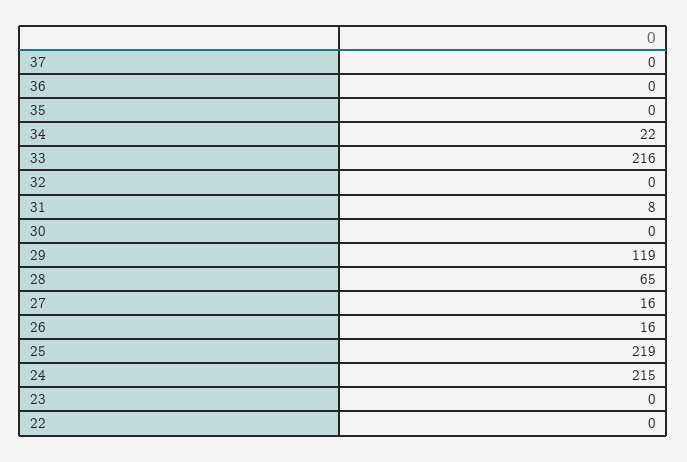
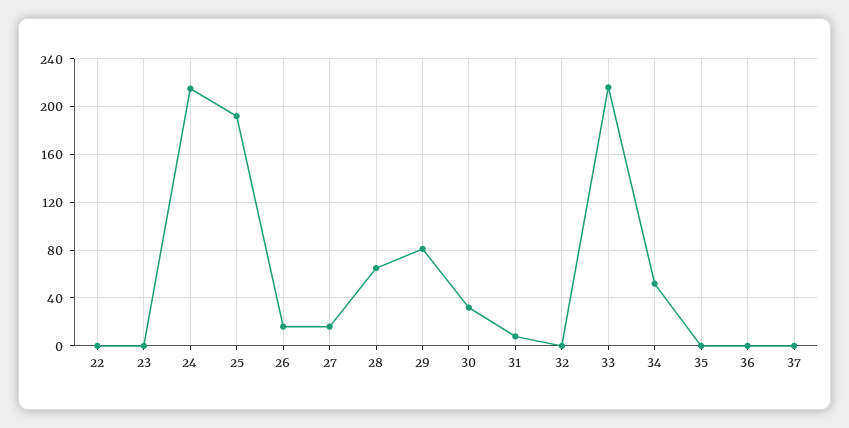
34: 22 -> 50
30: 0 -> 30
29: 119 -> 80
25: 219 -> 190

